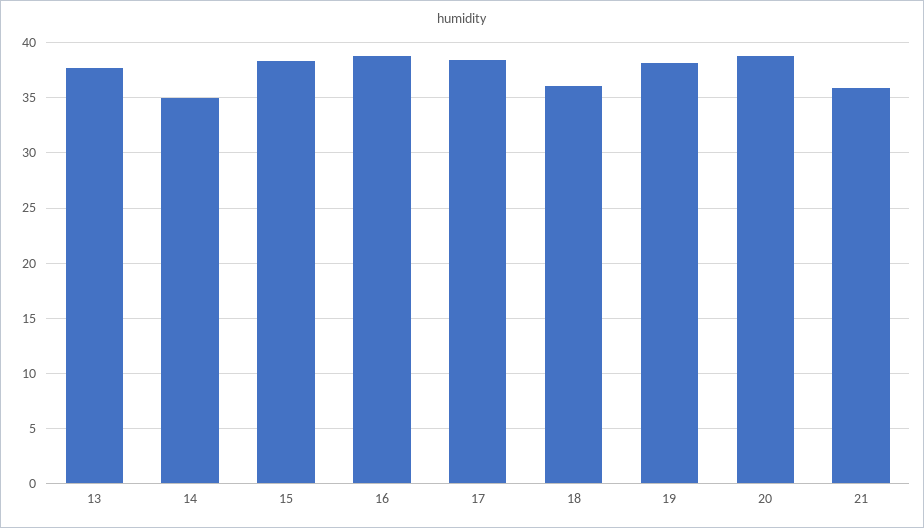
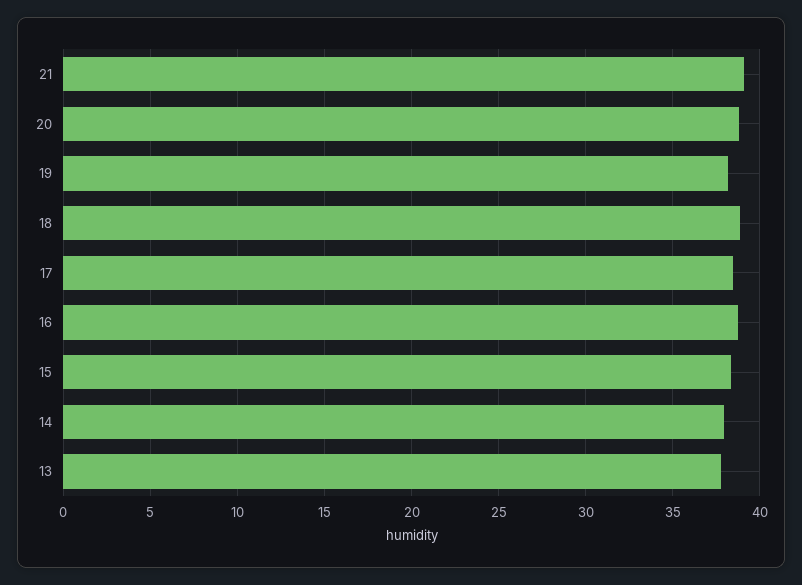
14: 35 -> 38
18: 36 -> 39
21: 36 -> 39

